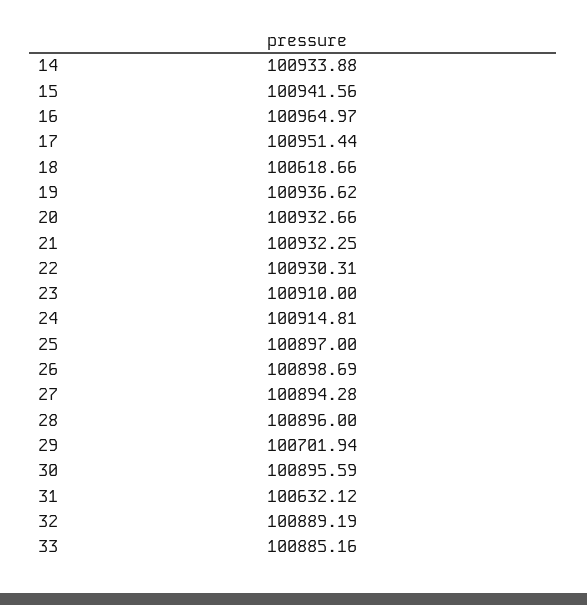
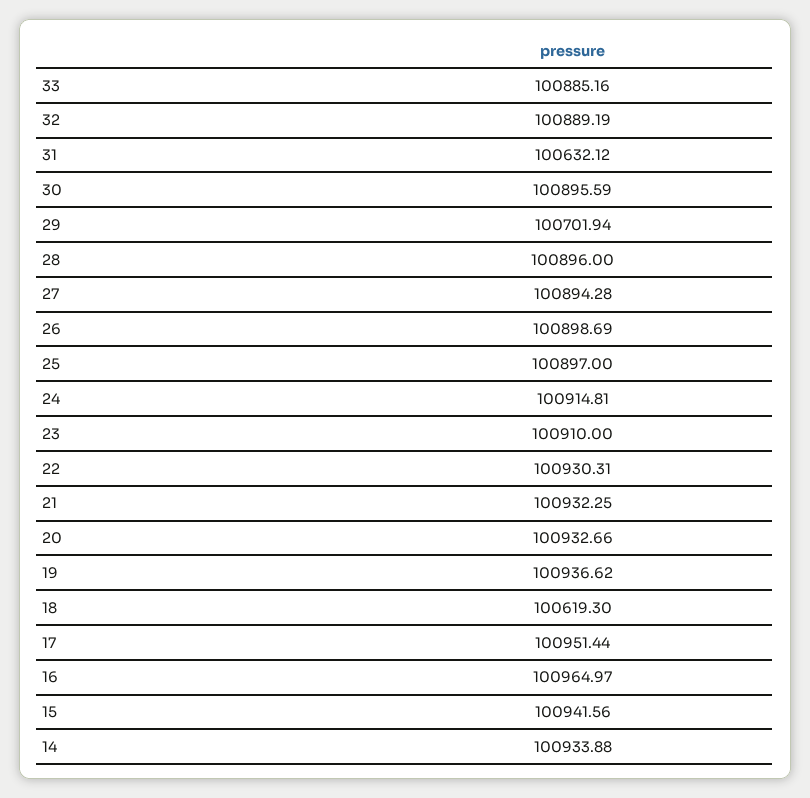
18: 100618.66 -> 100619.3

